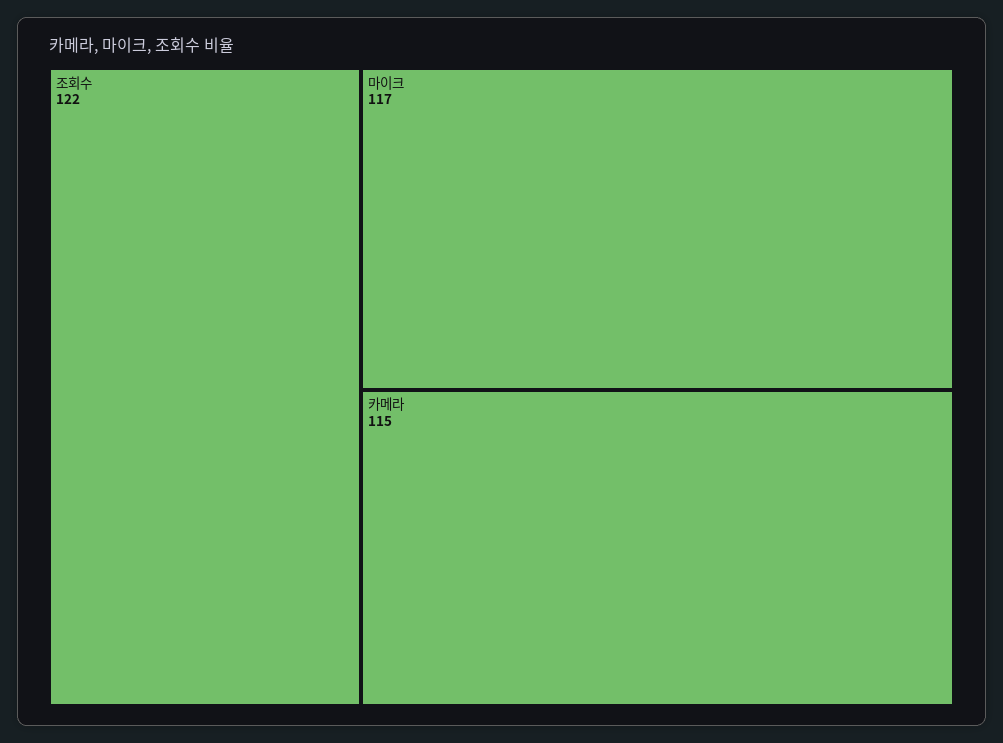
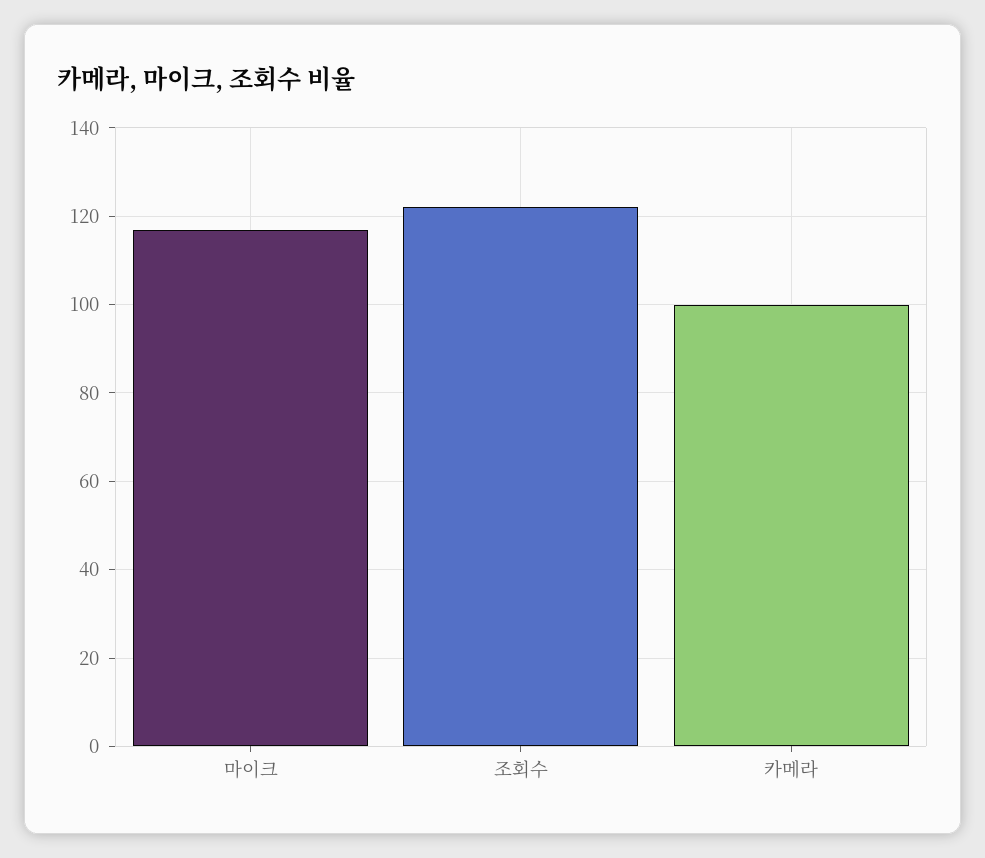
카메라: 115 -> 100

